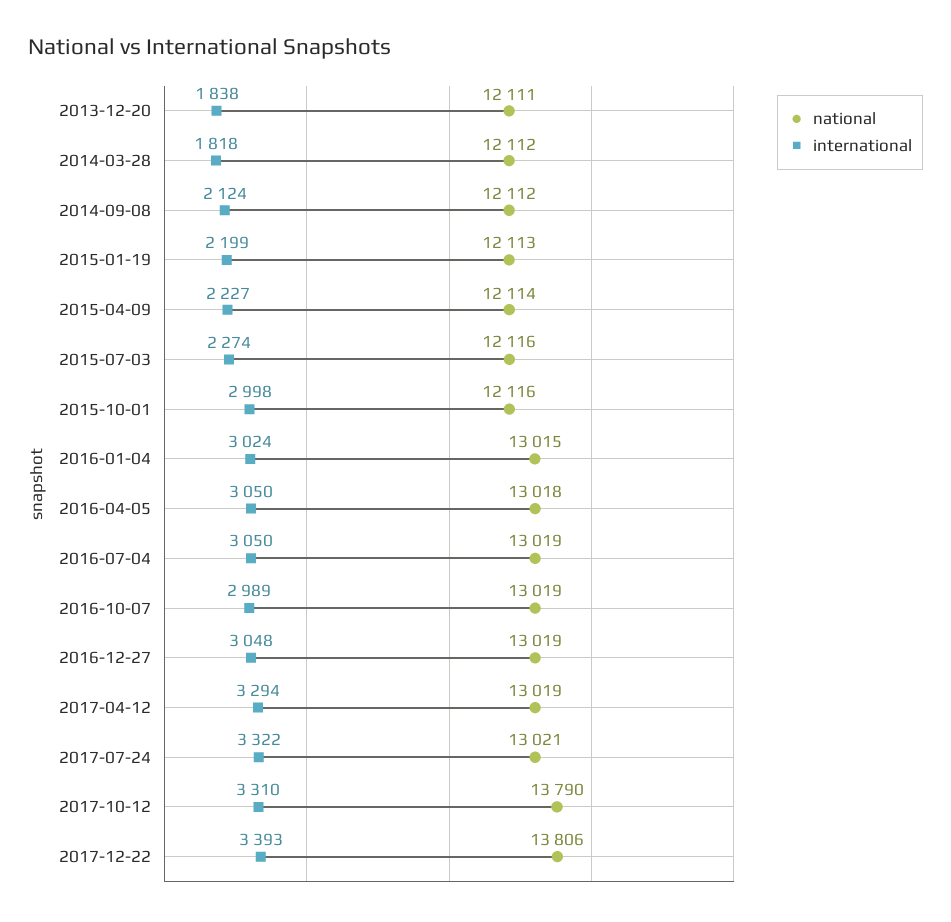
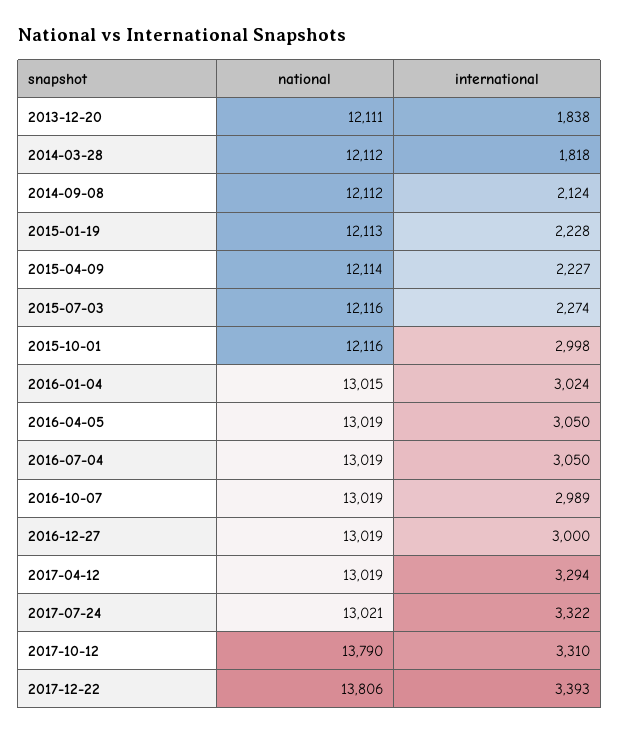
international, 2015-01-19: 2199 -> 2228
national, 2016-04-05: 13018 -> 13019
international, 2016-12-27: 3048 -> 3000

